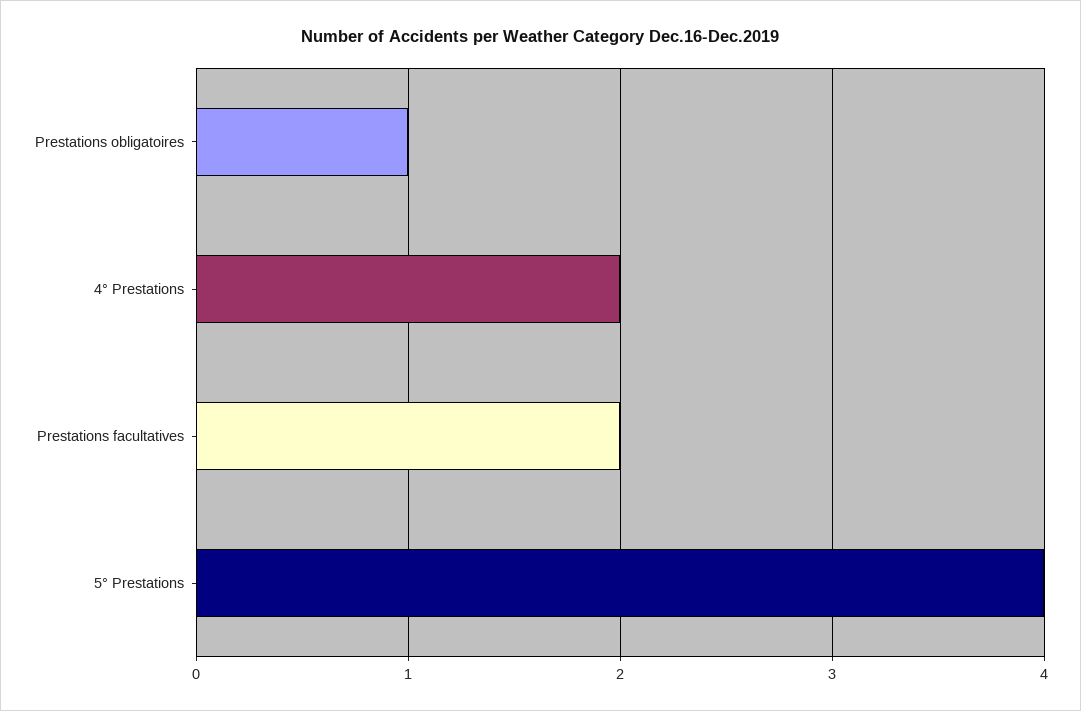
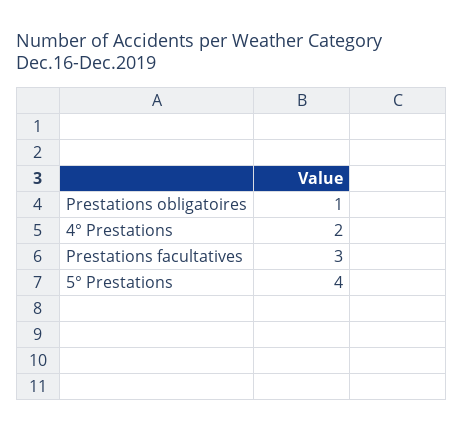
Prestations facultatives: 2 -> 3

